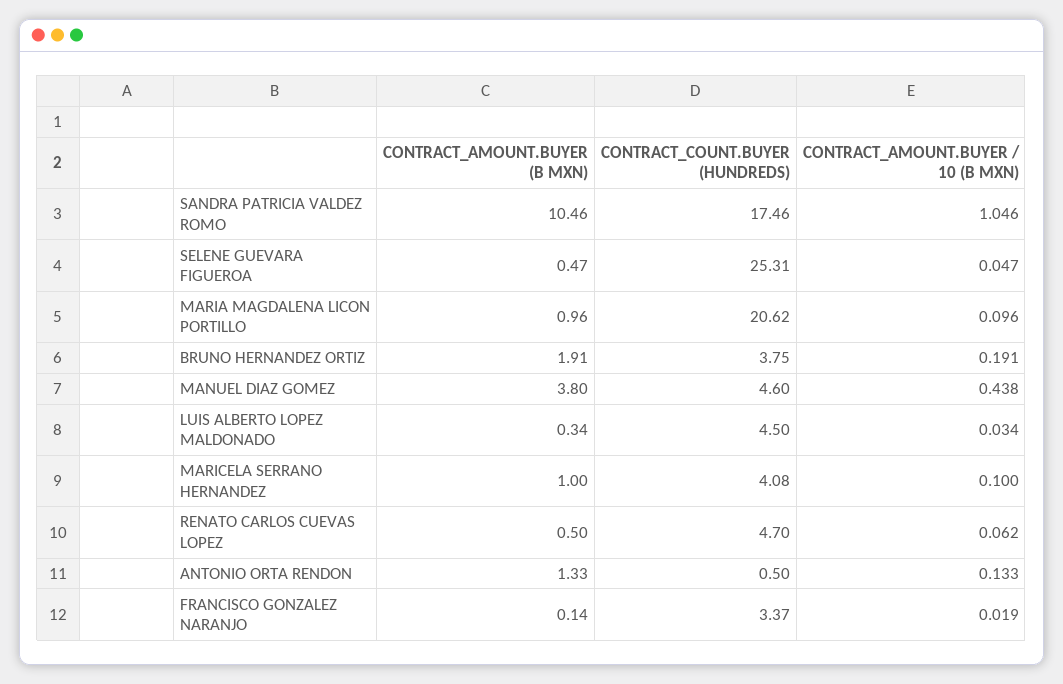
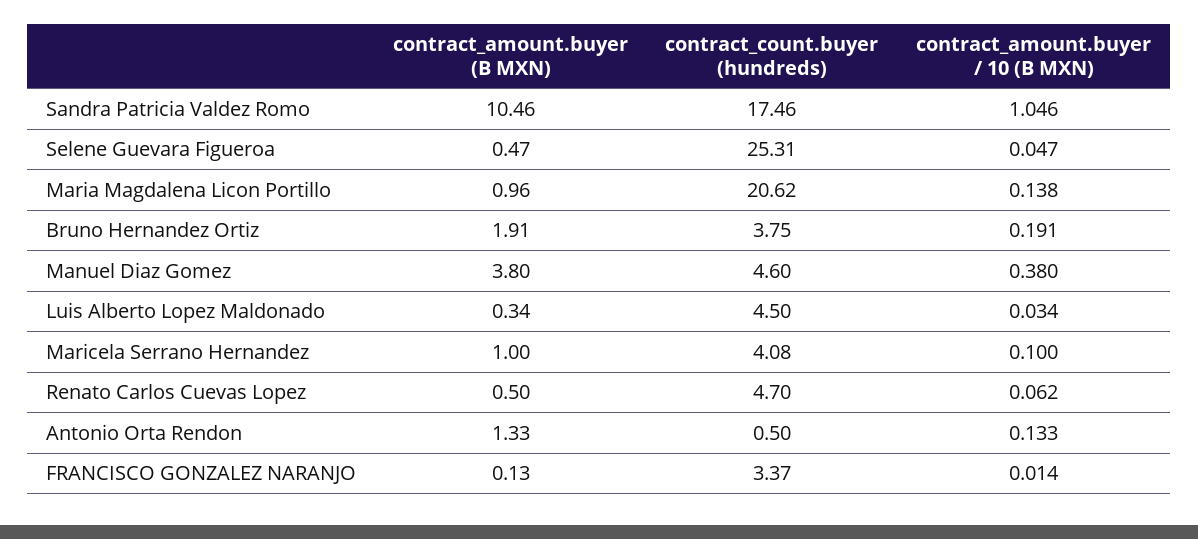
CONTRACT_AMOUNT.BUYER / 10 (B MXN), MARIA MAGDALENA LICON PORTILLO: 0.096 -> 0.138
CONTRACT_AMOUNT.BUYER / 10 (B MXN), MANUEL DIAZ GOMEZ: 0.438 -> 0.38
CONTRACT_AMOUNT.BUYER (B MXN), FRANCISCO GONZALEZ NARANJO: 0.14 -> 0.13
CONTRACT_AMOUNT.BUYER / 10 (B MXN), FRANCISCO GONZALEZ NARANJO: 0.019 -> 0.014

